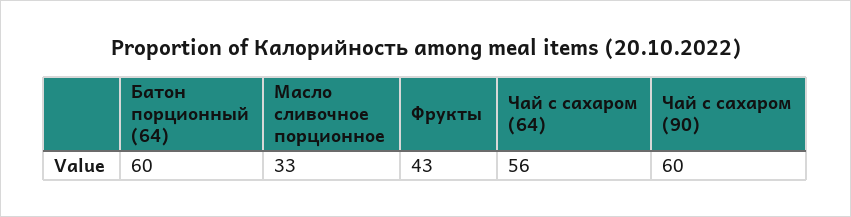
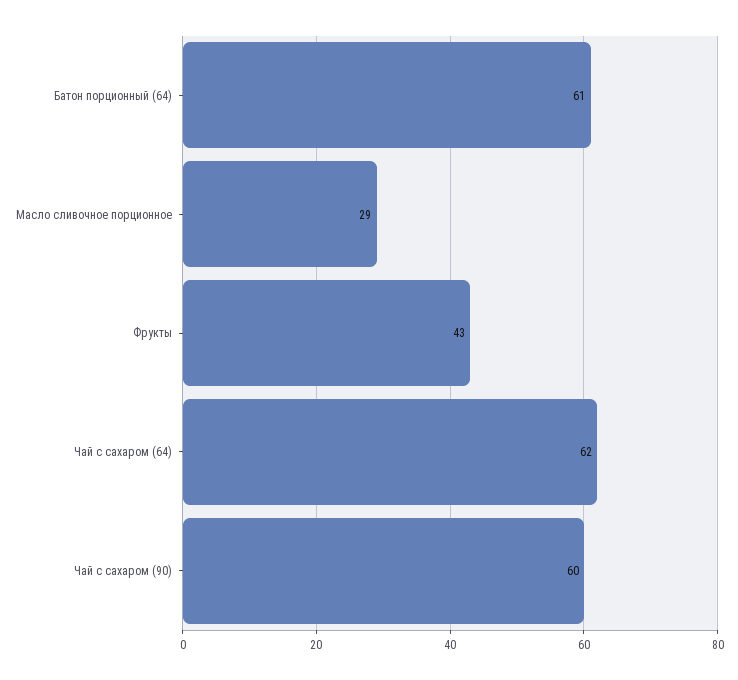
Батон порционный (64): 60 -> 61
Масло сливочное порционное: 33 -> 29
Чай с сахаром (64): 56 -> 62

